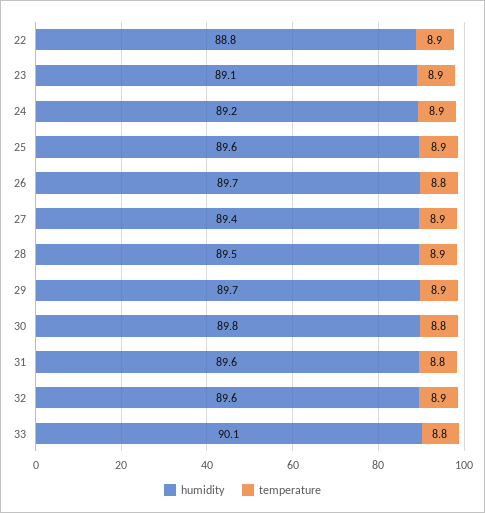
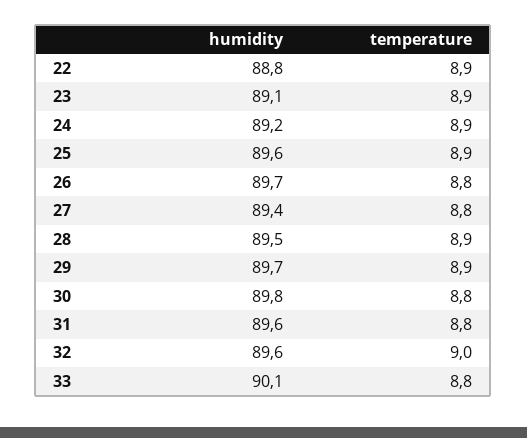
temperature, 27: 8.9 -> 8.8
temperature, 32: 8.9 -> 9

